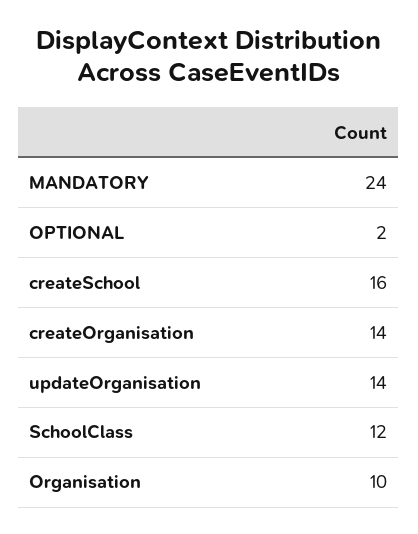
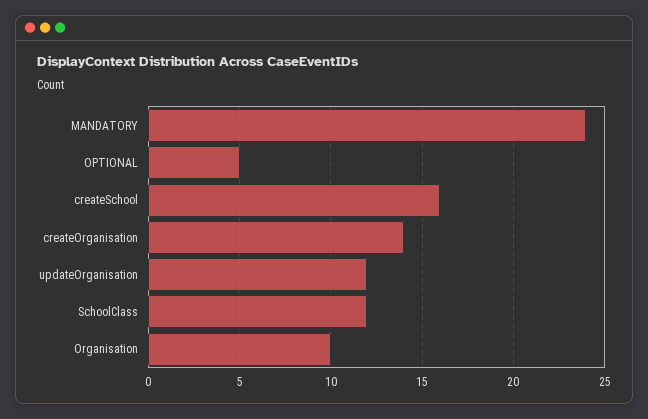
OPTIONAL: 2 -> 5
updateOrganisation: 14 -> 12

